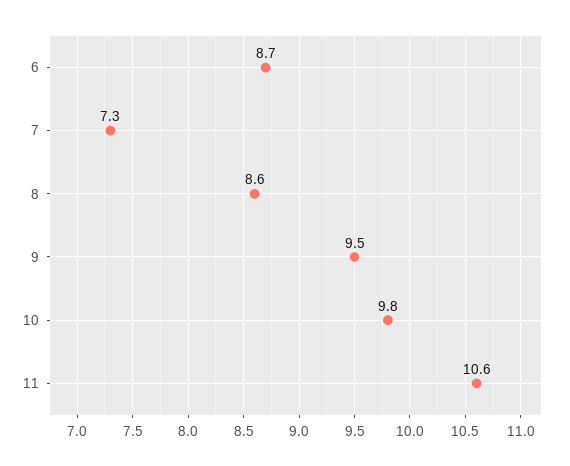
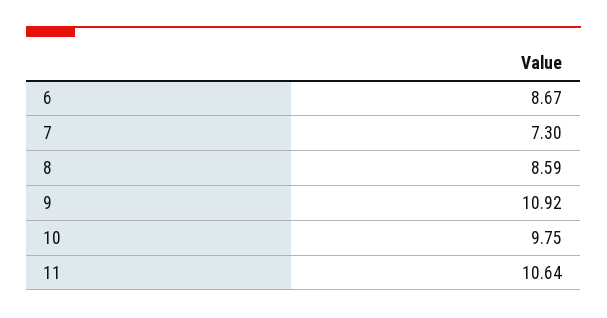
9: 9.5 -> 10.92

